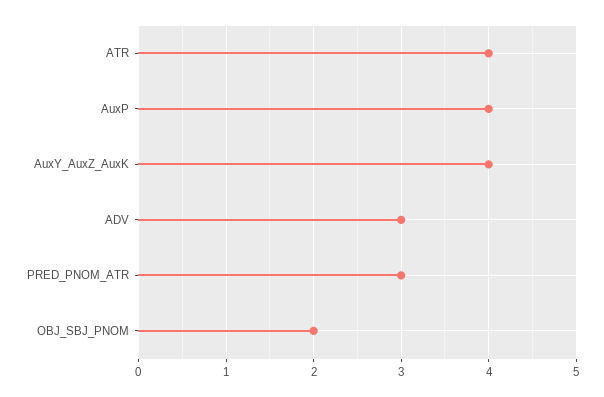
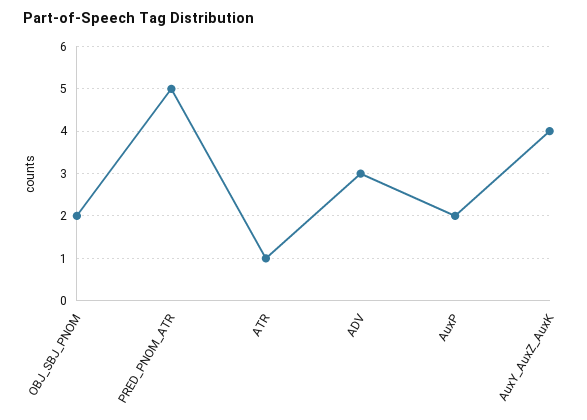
ATR: 4 -> 1
AuxP: 4 -> 2
PRED_PNOM_ATR: 3 -> 5

